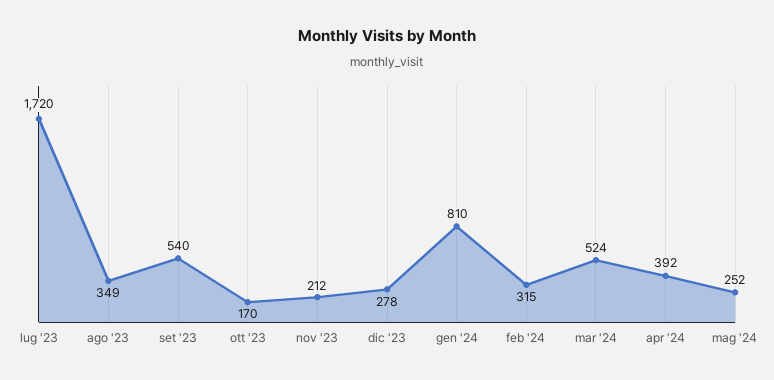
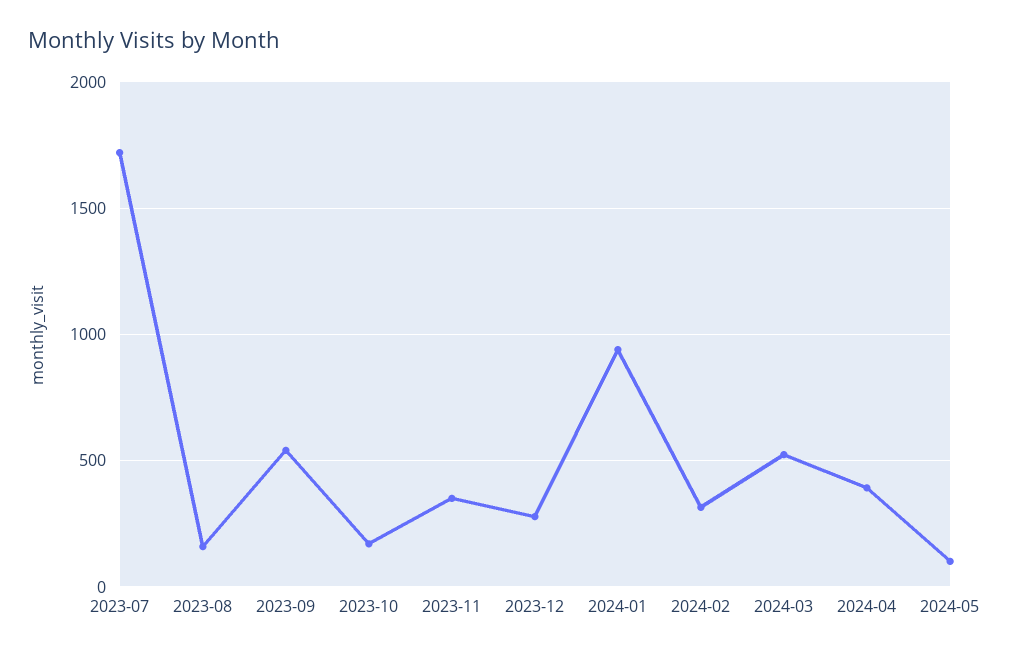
ago '23: 349 -> 150
nov '23: 212 -> 350
gen '24: 810 -> 950
mag '24: 252 -> 100

